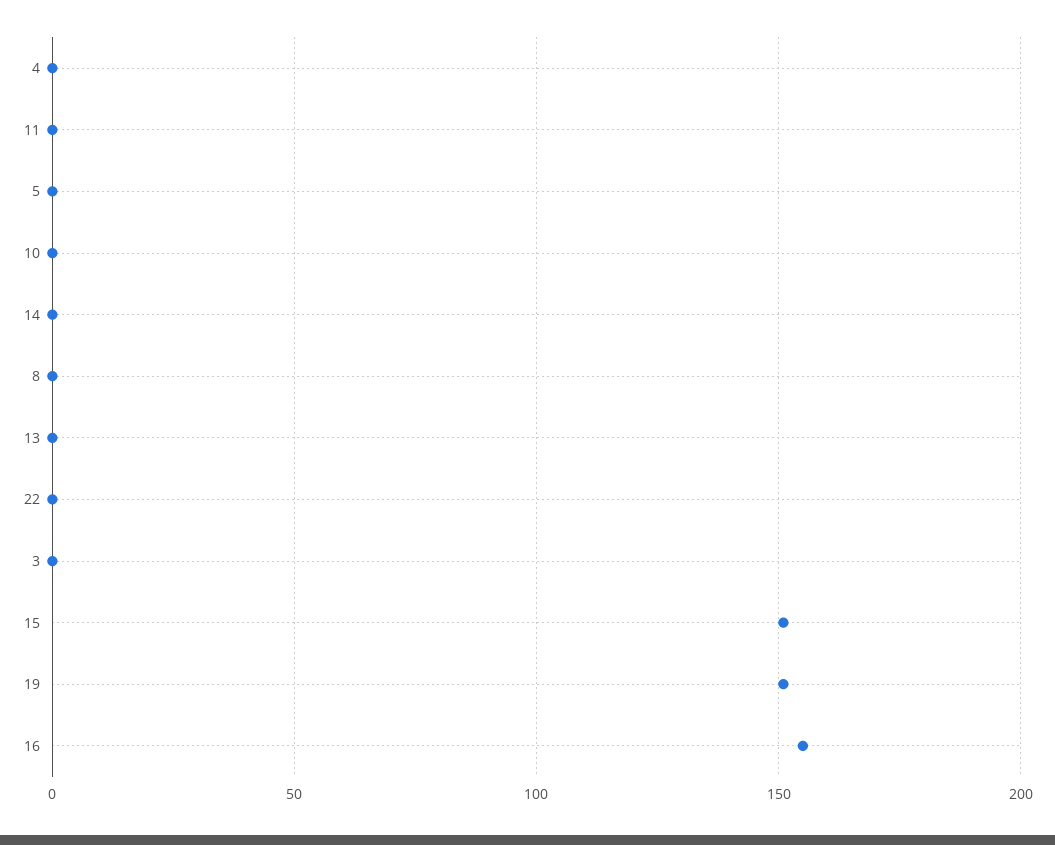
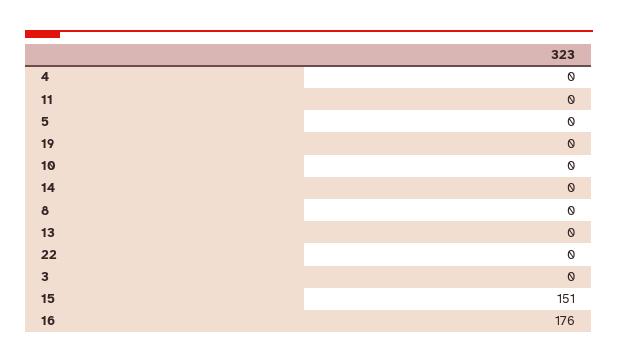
19: 150 -> 0
16: 155 -> 176

